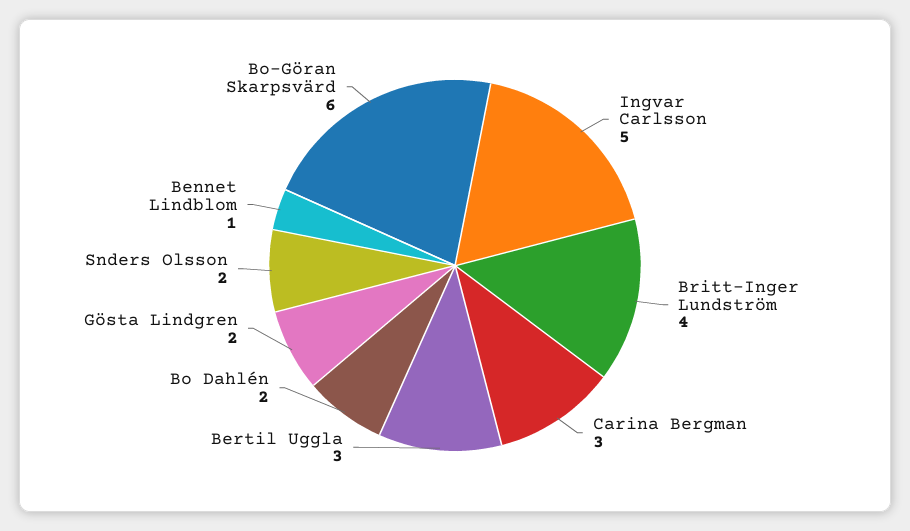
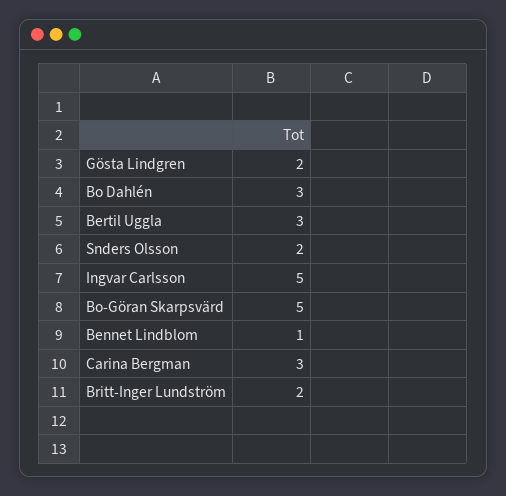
Britt-Inger Lundström: 4 -> 2
Bo Dahlén: 2 -> 3
Bo-Göran Skarpsvärd: 6 -> 5

